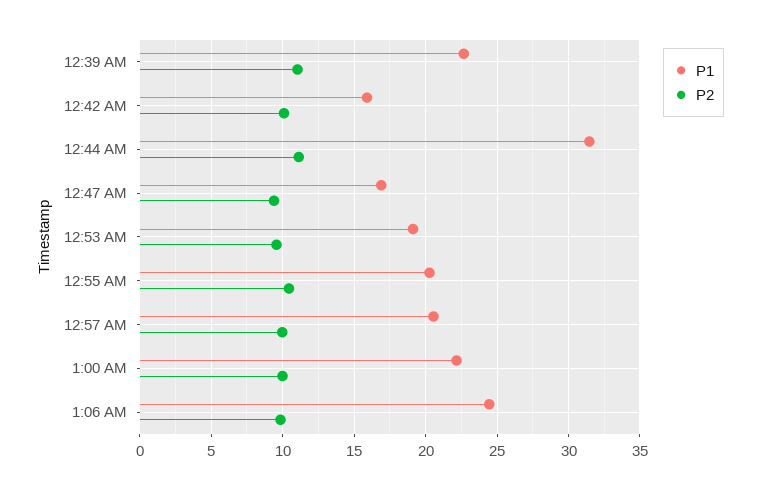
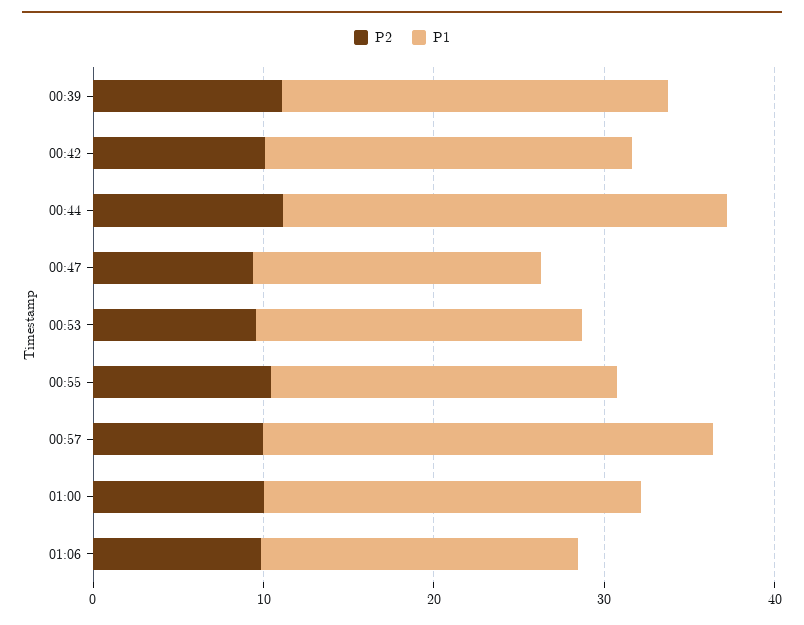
P1, 12:42 AM: 16 -> 22
P1, 12:44 AM: 31.5 -> 26
P1, 12:57 AM: 20.5 -> 26
P1, 1:06 AM: 24.5 -> 18

